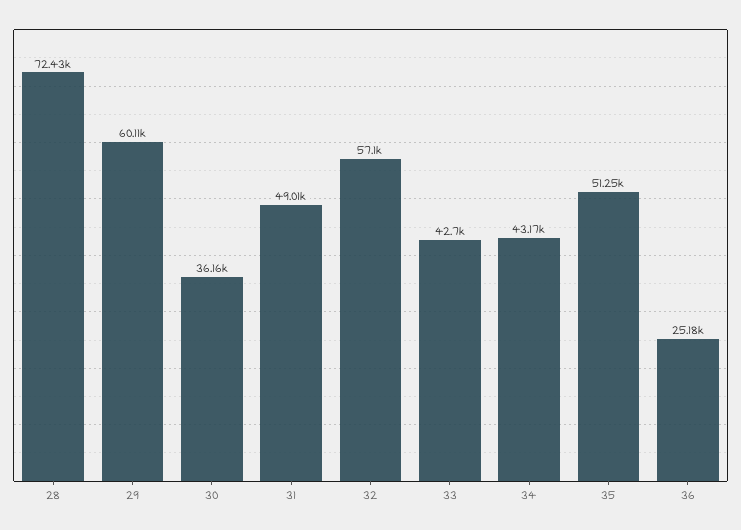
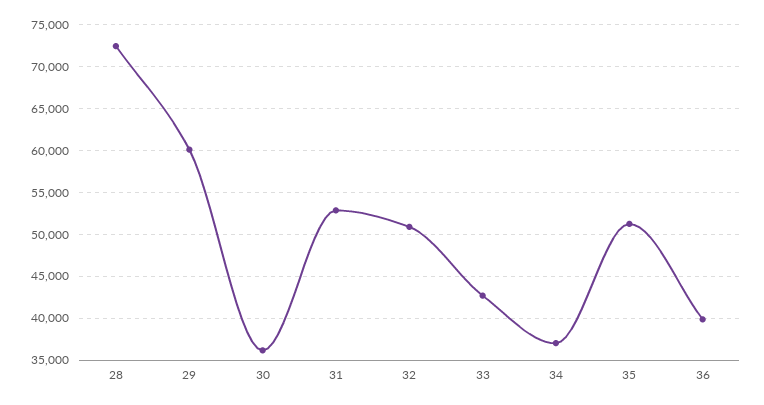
31: 49010 -> 53000
32: 57100 -> 51000
34: 43170 -> 37000
36: 25180 -> 40000

